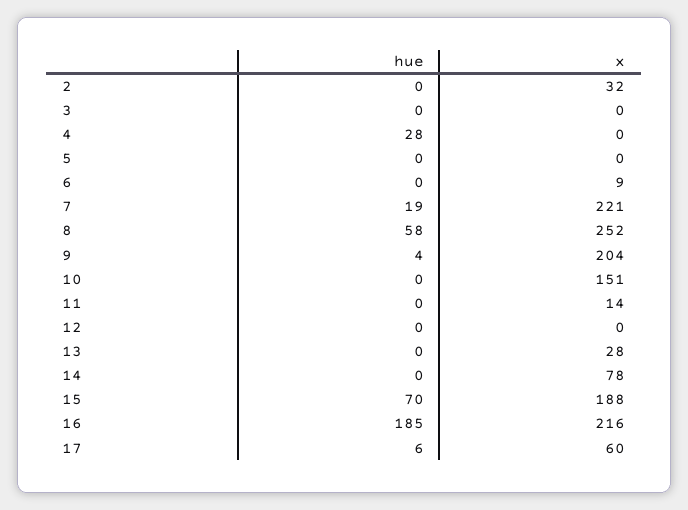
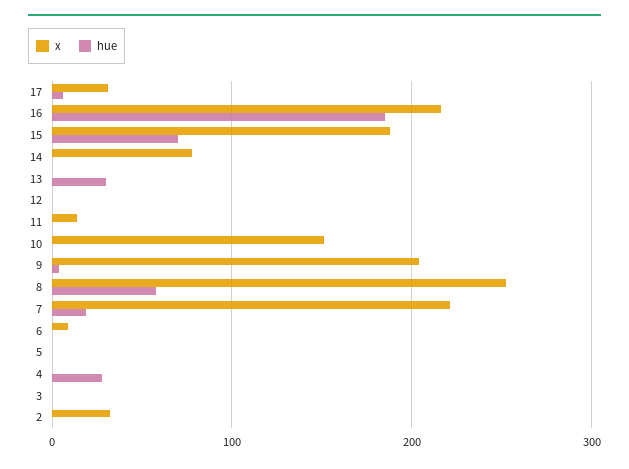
hue, 13: 0 -> 30
x, 13: 28 -> 0
x, 17: 60 -> 30

